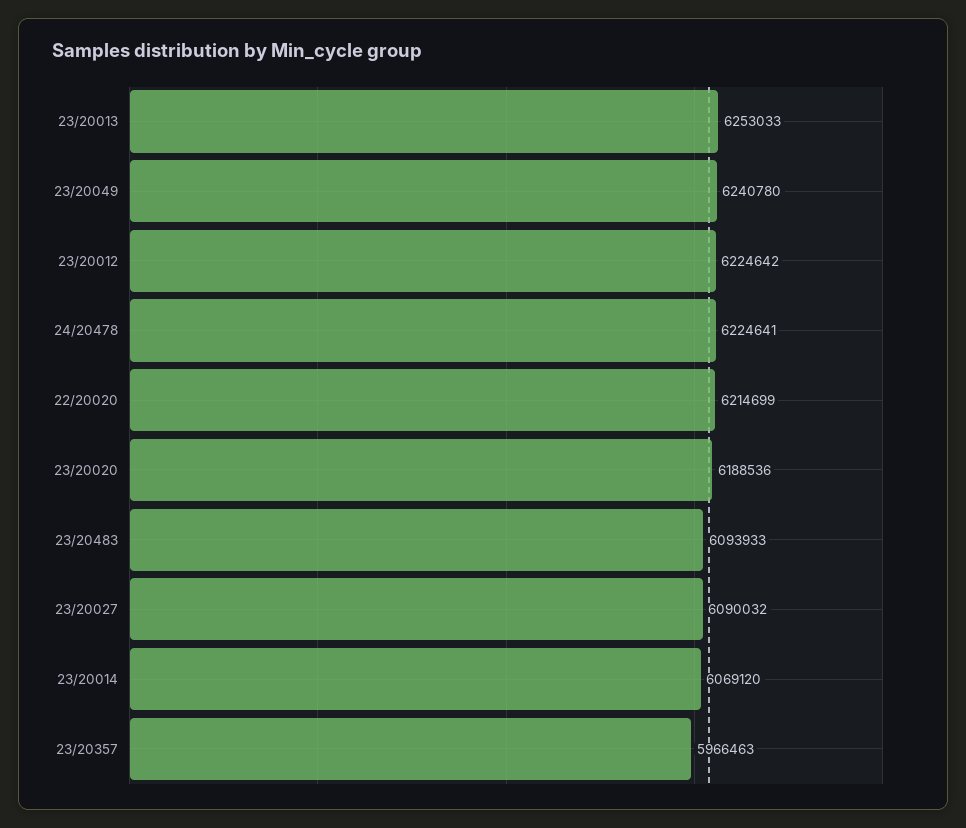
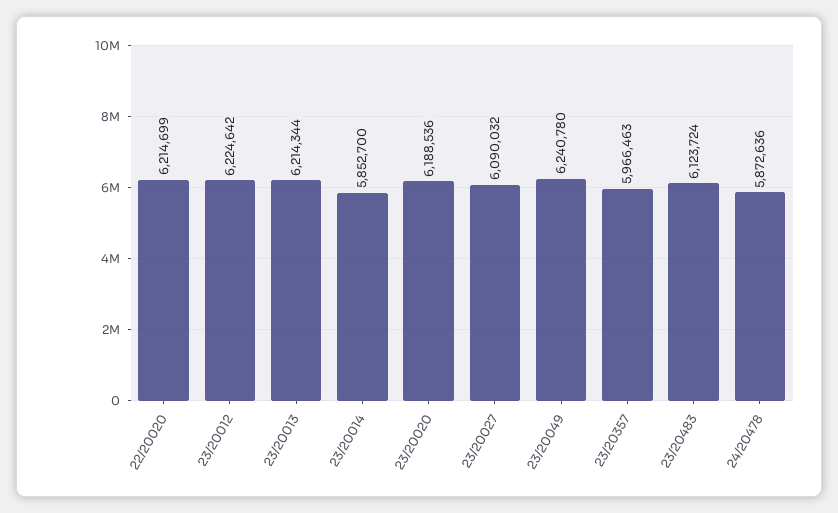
23/20013: 6253033 -> 6214344
24/20478: 6224641 -> 5872636
23/20483: 6093933 -> 6123724
23/20014: 6069120 -> 5852700

